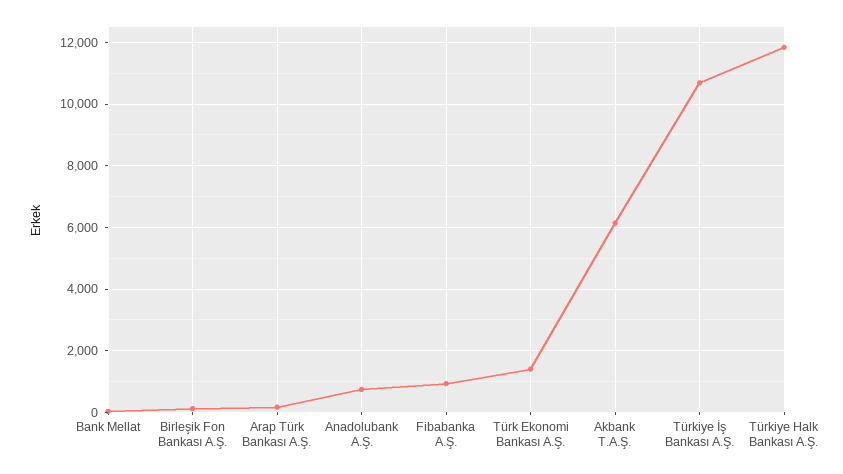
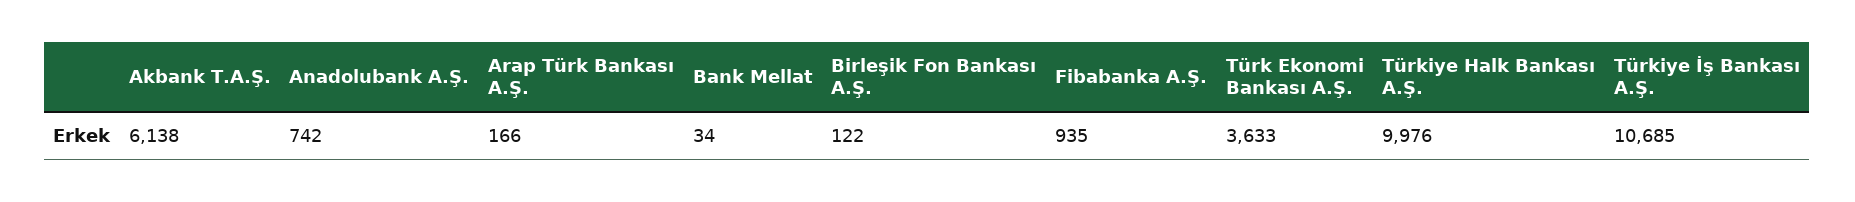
Türk Ekonomi Bankası A.Ş.: 1400 -> 3633
Türkiye Halk Bankası A.Ş.: 11800 -> 9976

